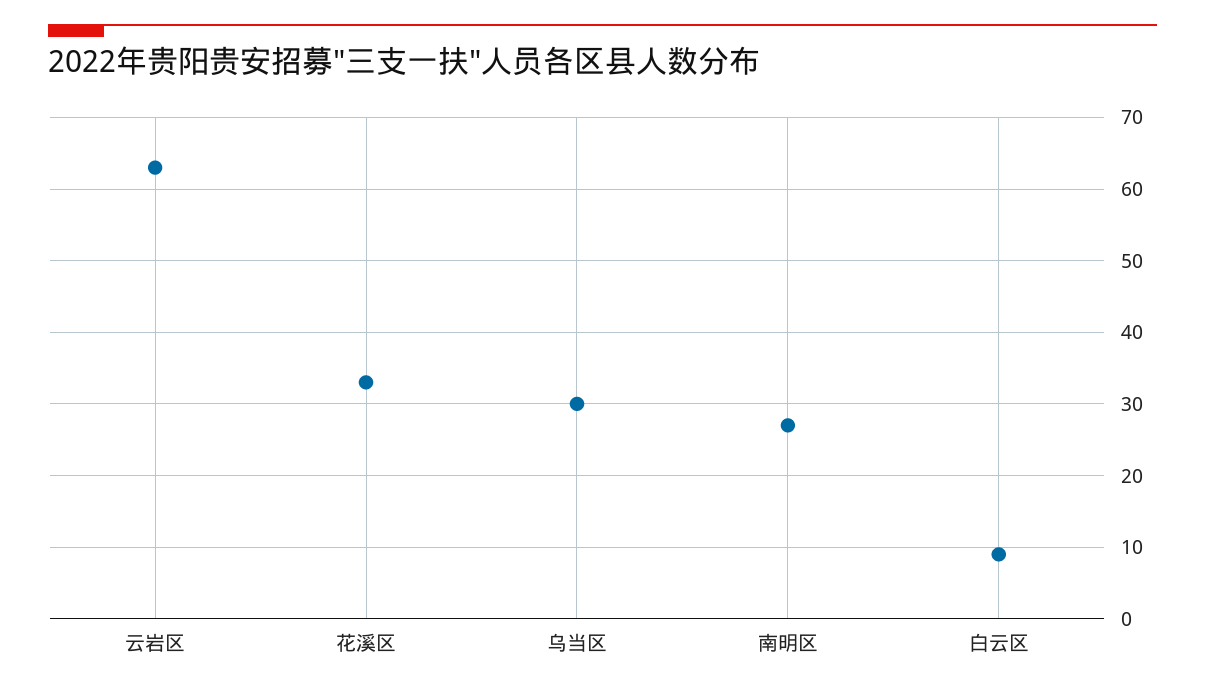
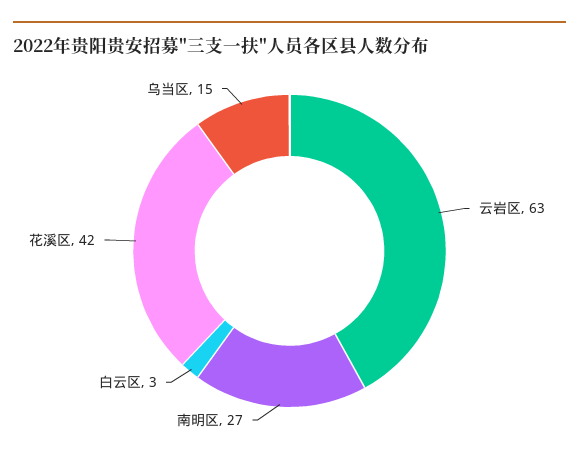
花溪区: 33 -> 42
乌当区: 30 -> 15
白云区: 9 -> 3

